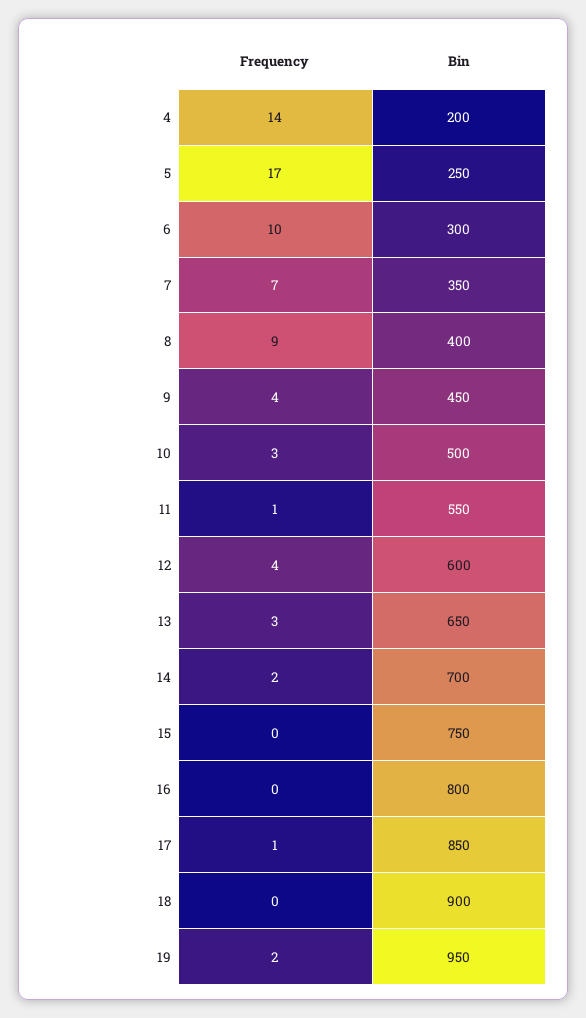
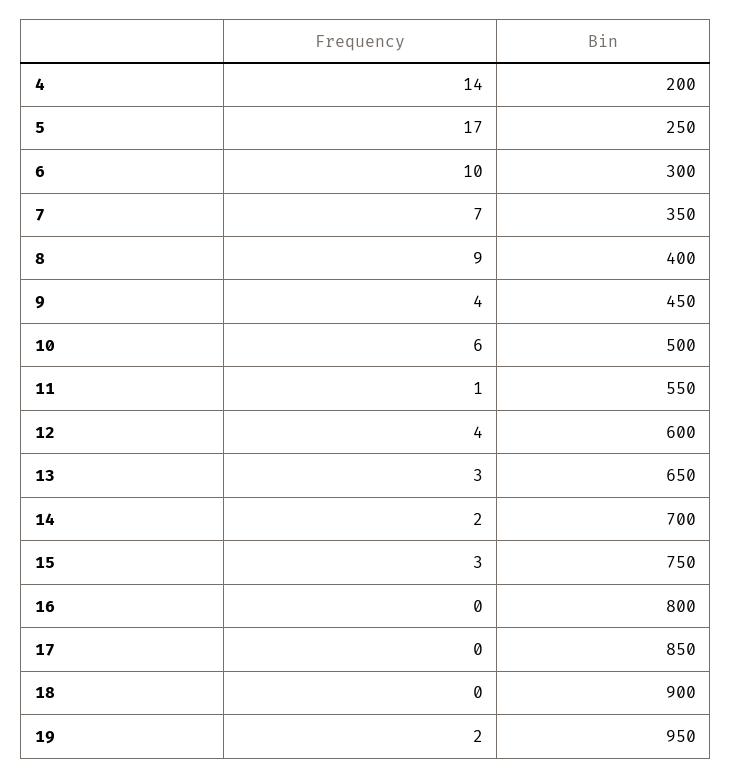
Frequency, 10: 3 -> 6
Frequency, 15: 0 -> 3
Frequency, 17: 1 -> 0

